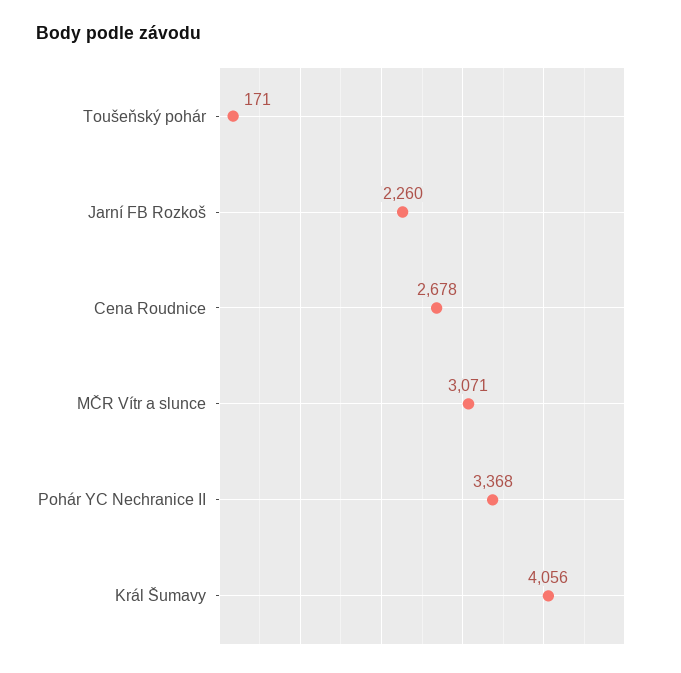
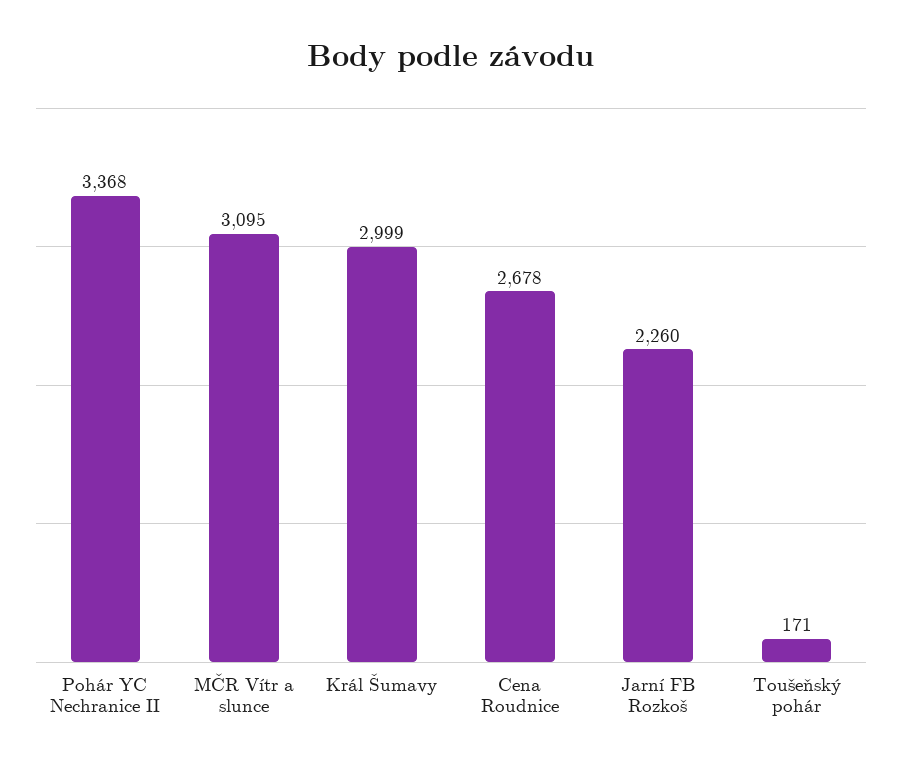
MČR Vítr a slunce: 3071 -> 3095
Král Šumavy: 4056 -> 2999

